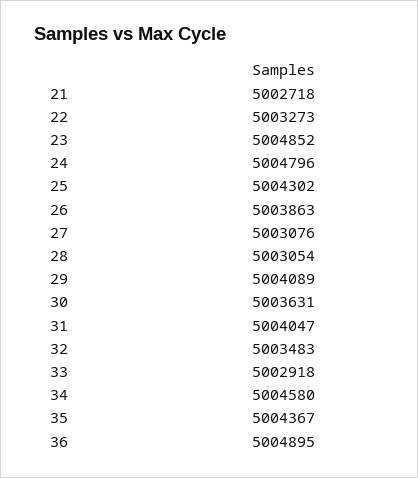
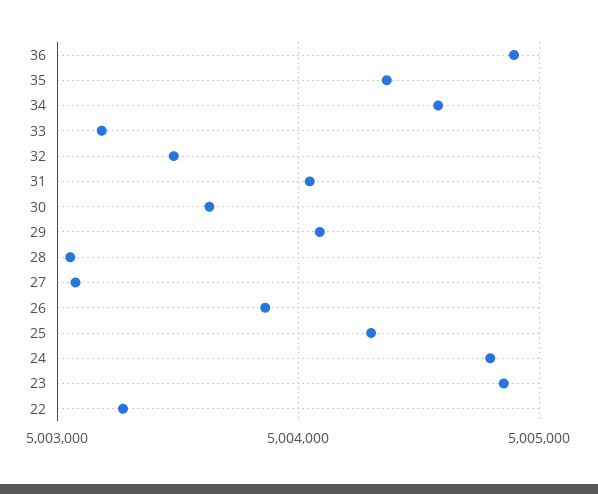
21: 5002718 -> none
33: 5002918 -> 5003200

